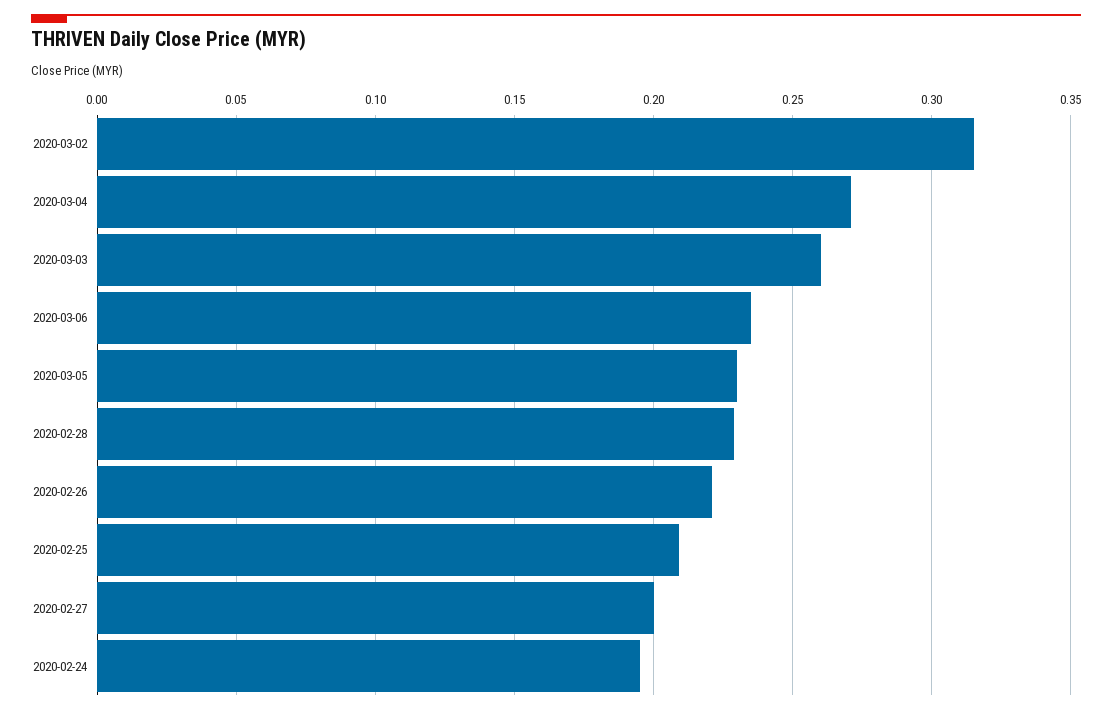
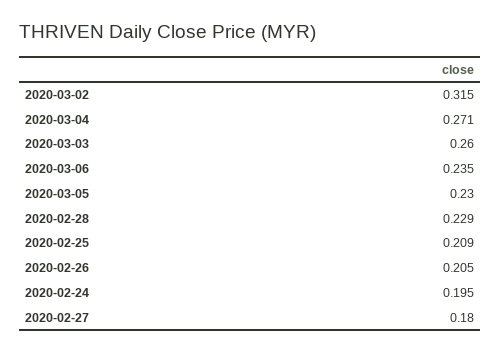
2020-02-26: 0.22 -> 0.205
2020-02-27: 0.2 -> 0.18

